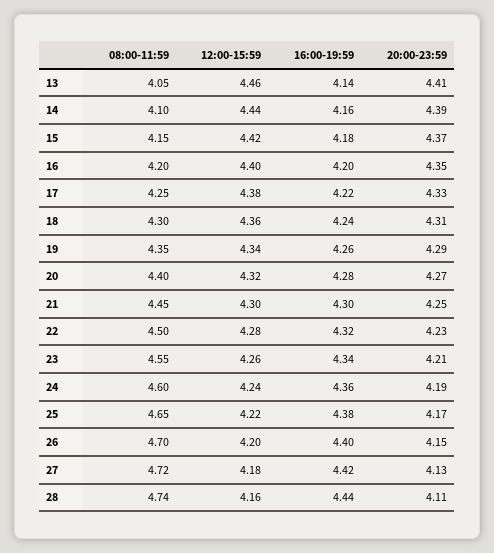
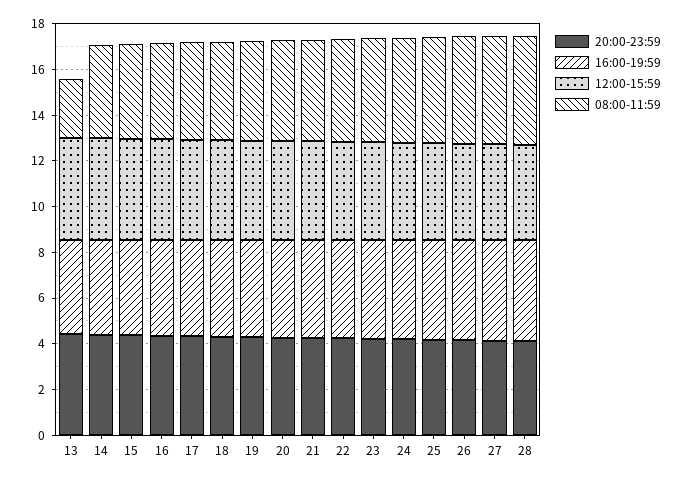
08:00-11:59, 13: 4.05 -> 2.5

